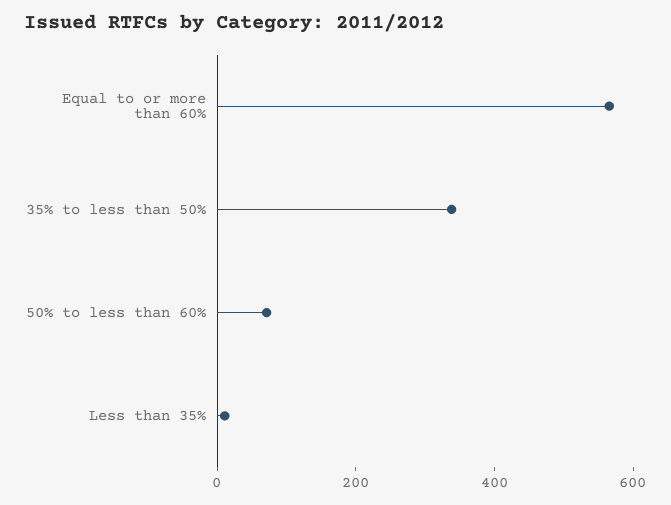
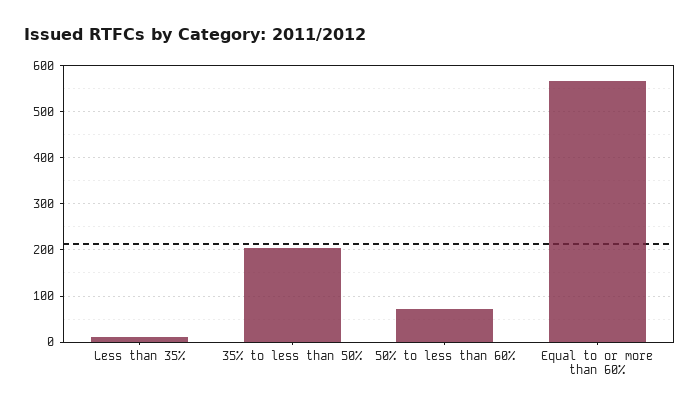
35% to less than 50%: 350 -> 200

